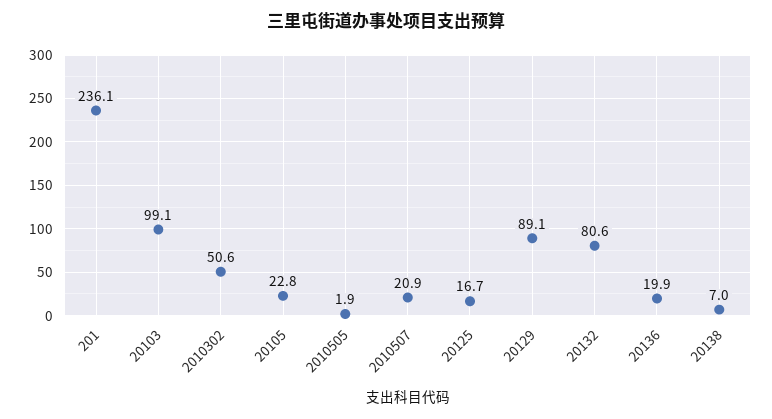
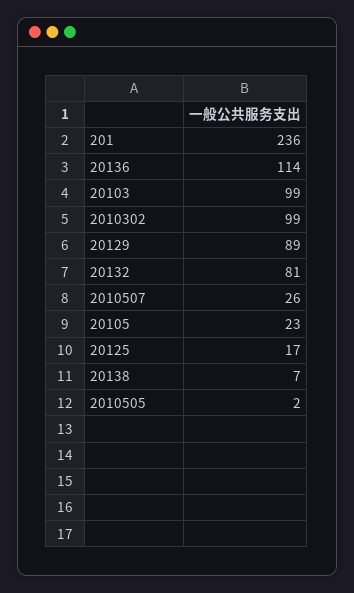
2010302: 50.6 -> 99
2010507: 20.9 -> 26
20136: 19.9 -> 114

